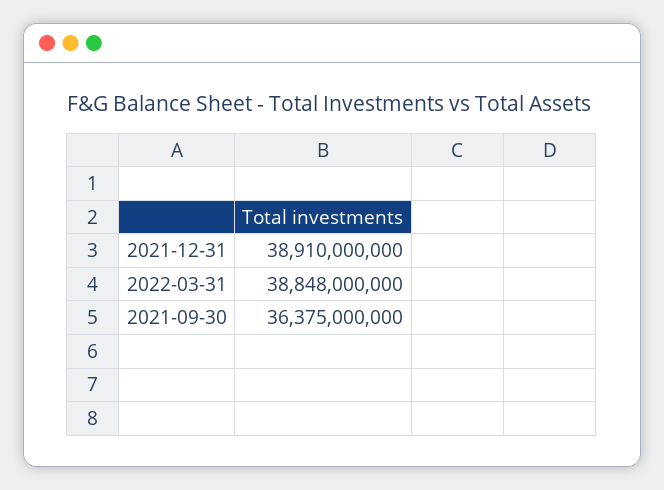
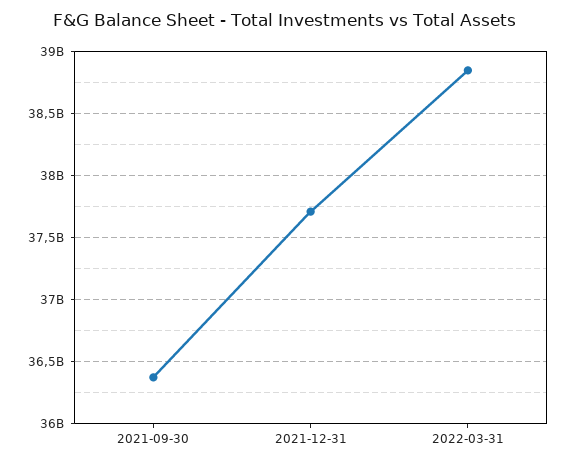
2021-12-31: 38910000000 -> 37700000000

